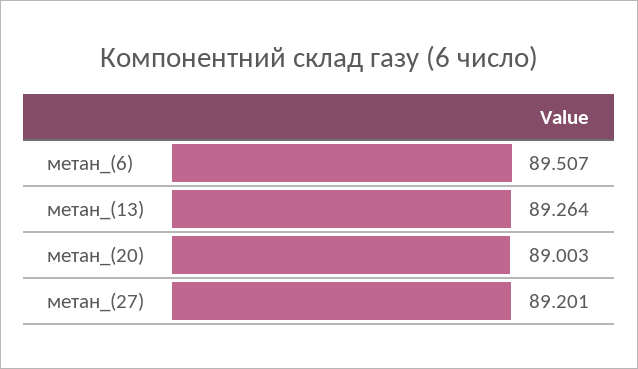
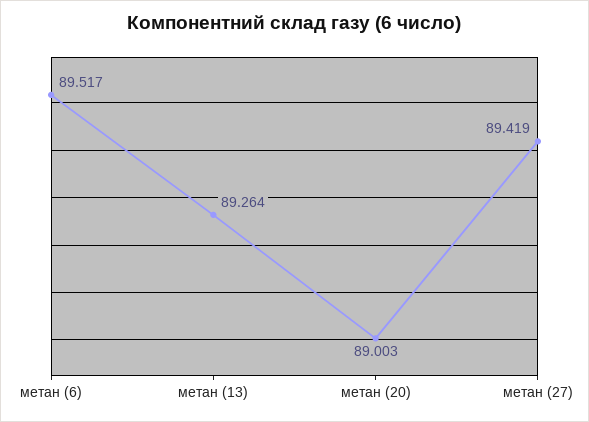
метан_(6): 89.507 -> 89.517
метан_(27): 89.201 -> 89.419

